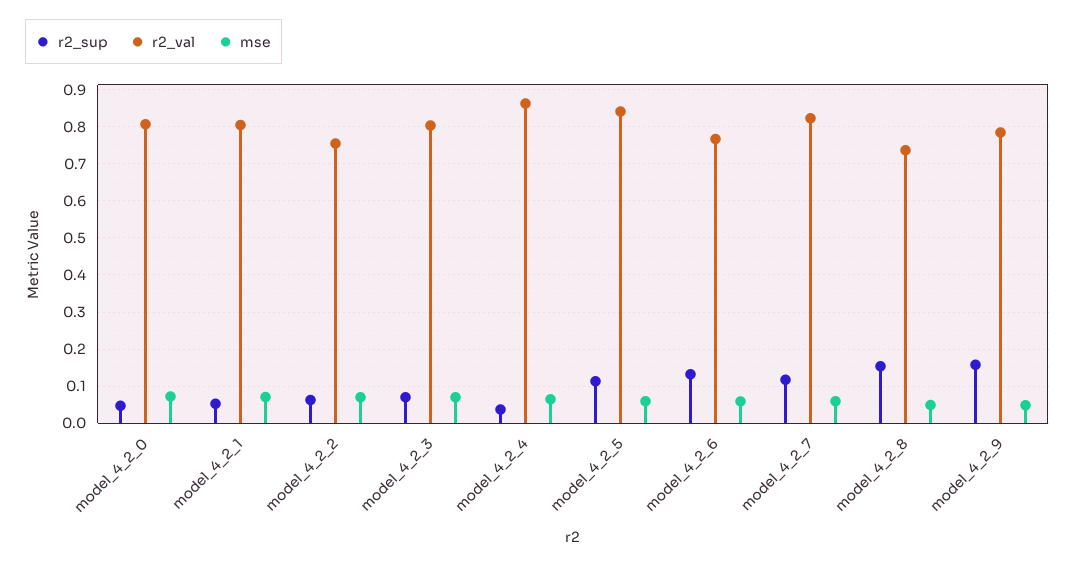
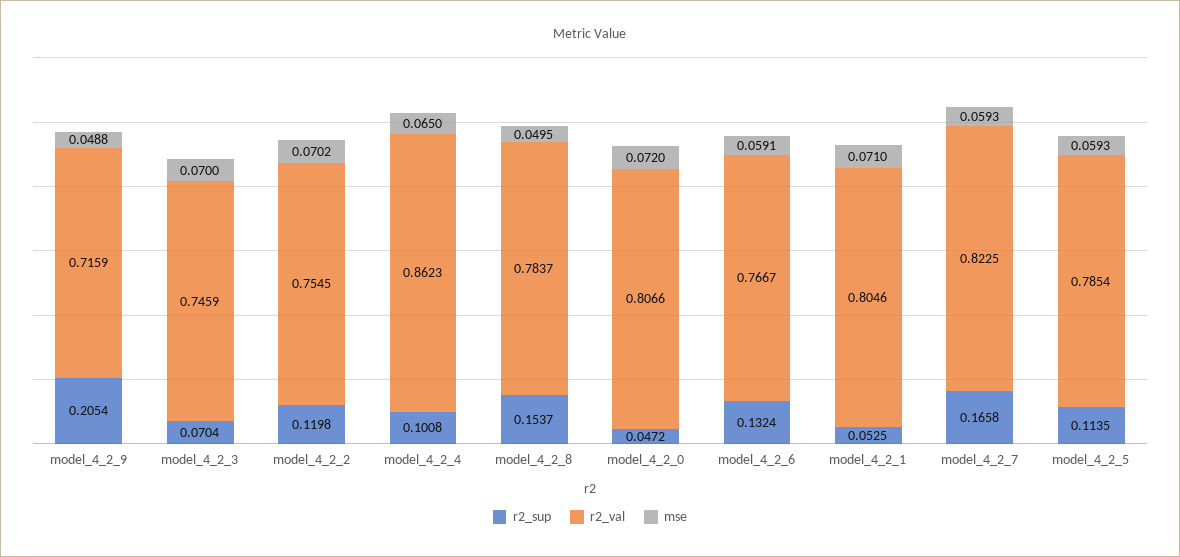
r2_sup, model_4_2_2: 0.06 -> 0.1198
r2_val, model_4_2_3: 0.8 -> 0.7459
r2_sup, model_4_2_4: 0.04 -> 0.1008
r2_val, model_4_2_5: 0.84 -> 0.7854
r2_sup, model_4_2_7: 0.12 -> 0.1658
r2_val, model_4_2_8: 0.74 -> 0.7837
r2_sup, model_4_2_9: 0.16 -> 0.2054
r2_val, model_4_2_9: 0.78 -> 0.7159

